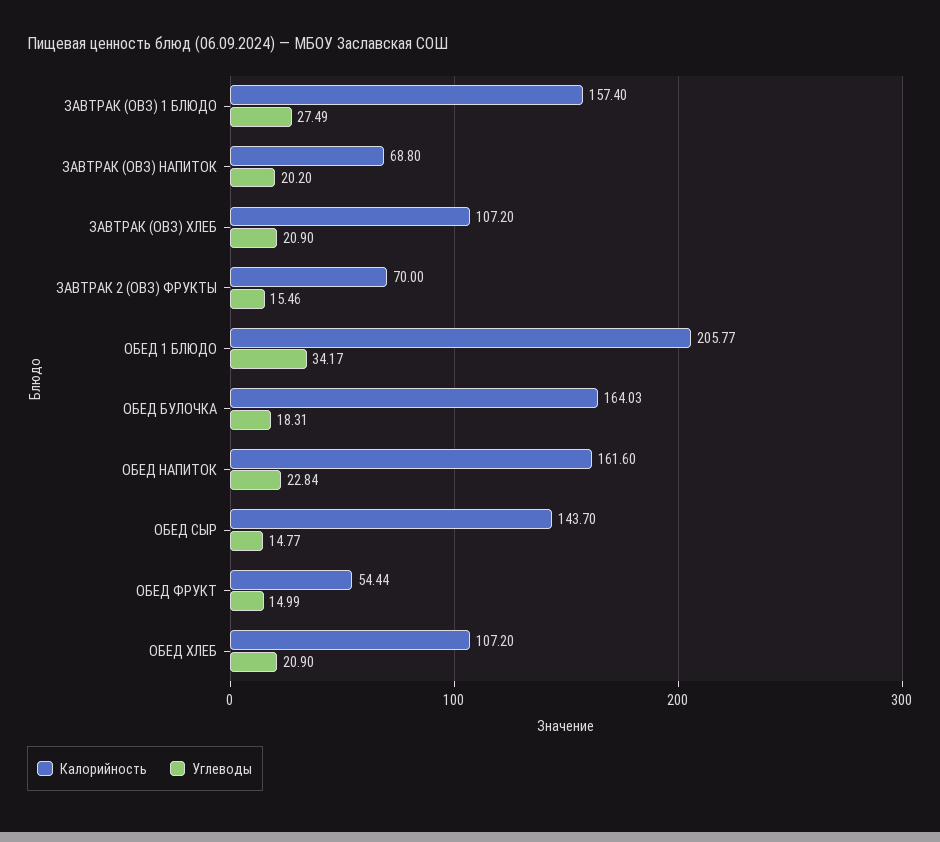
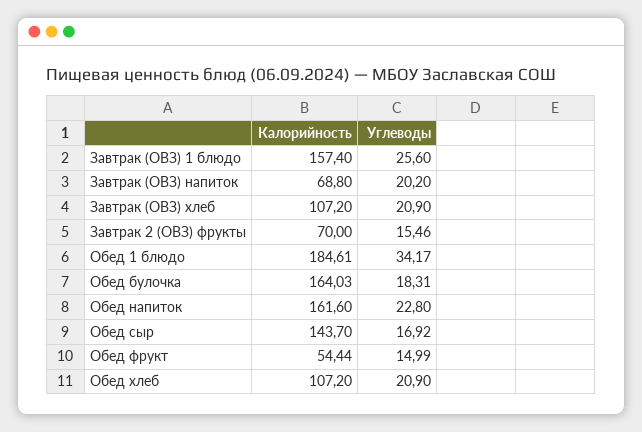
Углеводы, ЗАВТРАК (ОВЗ) 1 БЛЮДО: 27.49 -> 25.6
Калорийность, ОБЕД 1 БЛЮДО: 205.77 -> 184.61
Углеводы, ОБЕД НАПИТОК: 22.84 -> 22.8
Углеводы, ОБЕД СЫР: 14.77 -> 16.92

